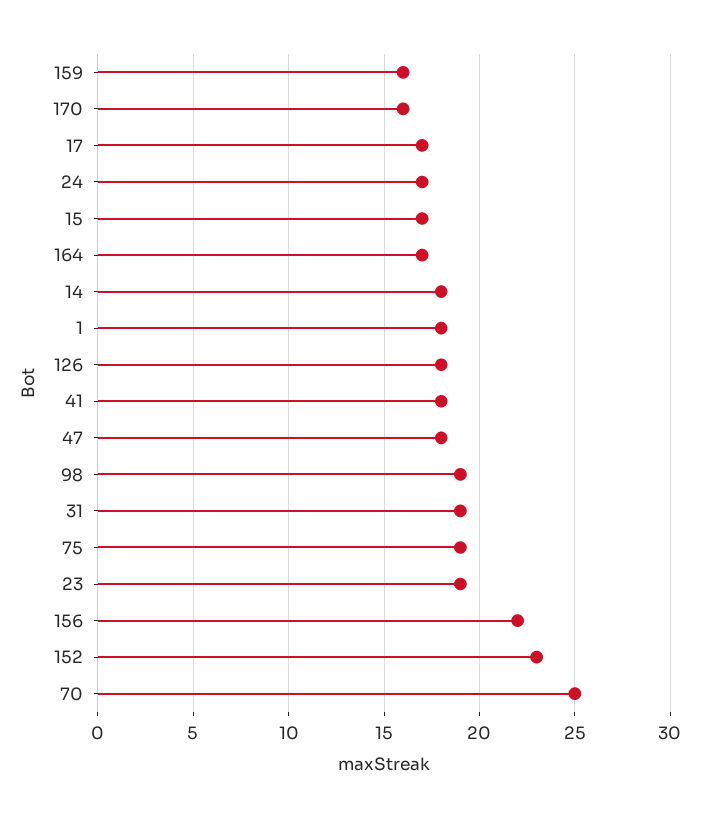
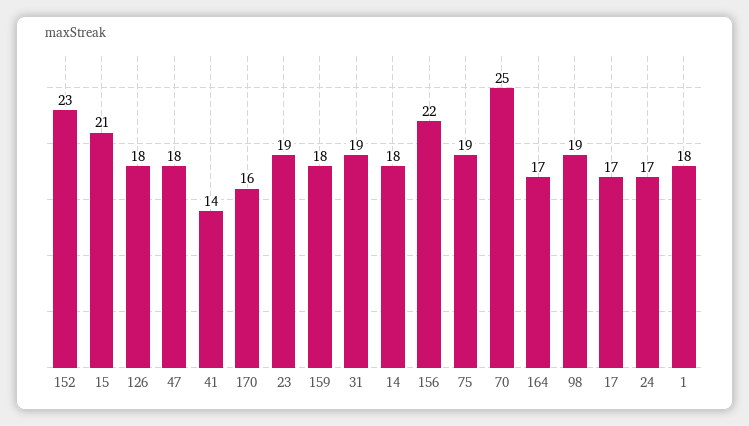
159: 16 -> 18
15: 17 -> 21
41: 18 -> 14

